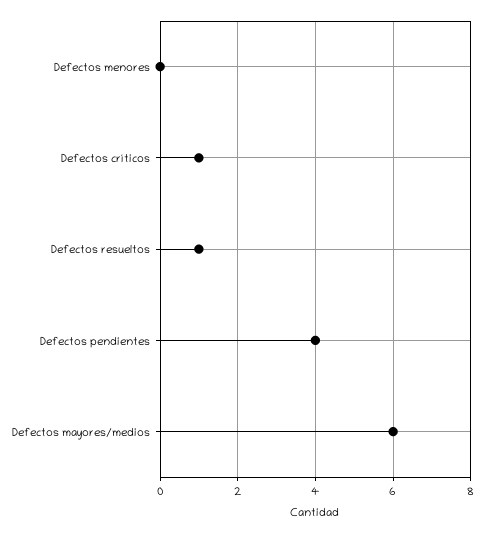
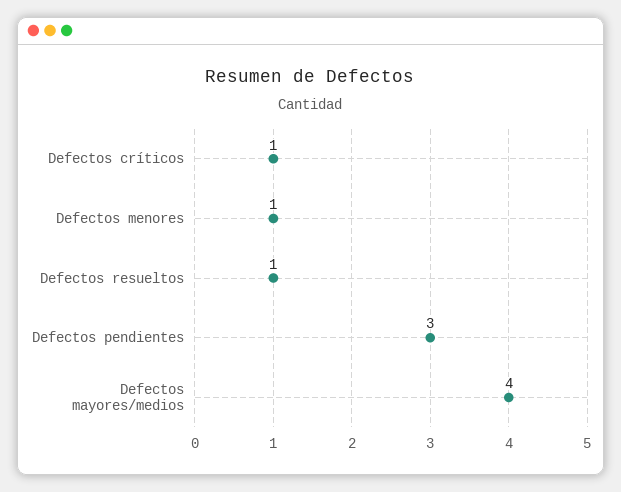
Defectos menores: 0 -> 1
Defectos pendientes: 4 -> 3
Defectos mayores/medios: 6 -> 4

